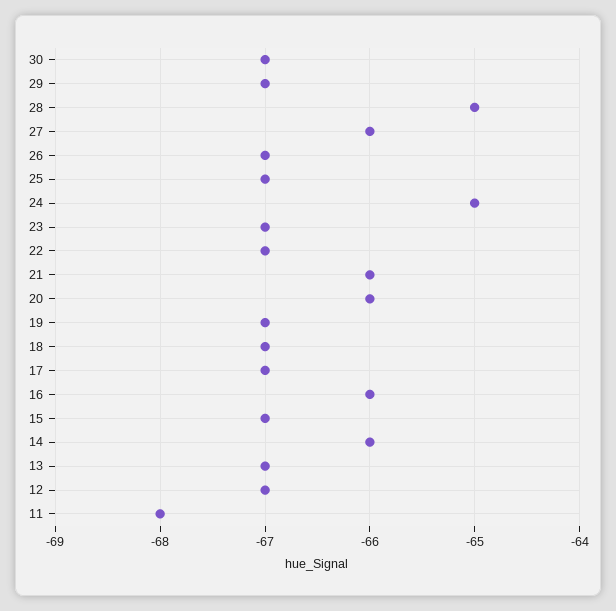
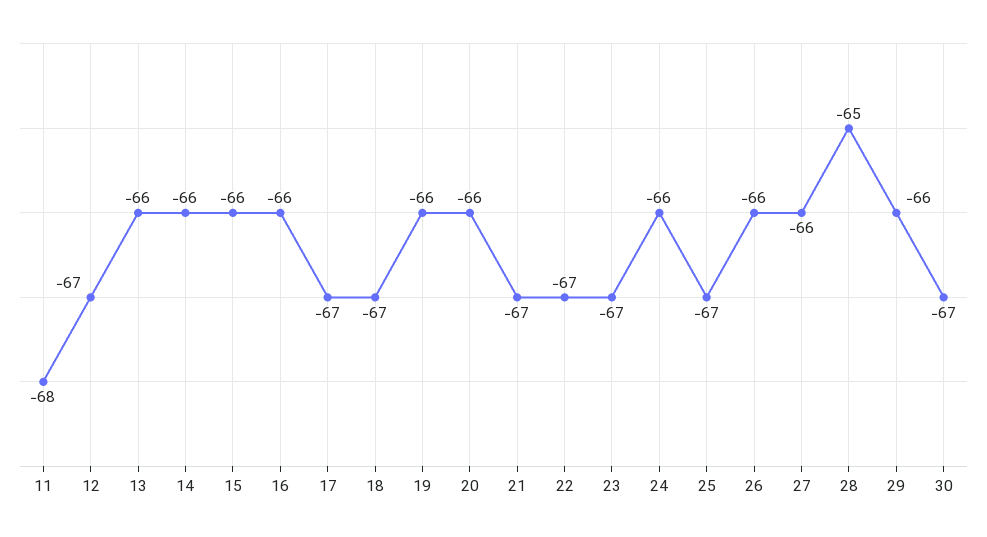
29: -67 -> -66
26: -67 -> -66
24: -65 -> -66
21: -66 -> -67
19: -67 -> -66
15: -67 -> -66
13: -67 -> -66

